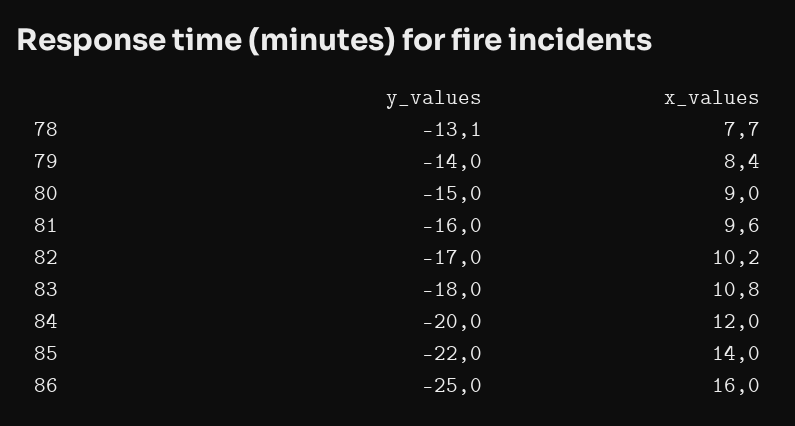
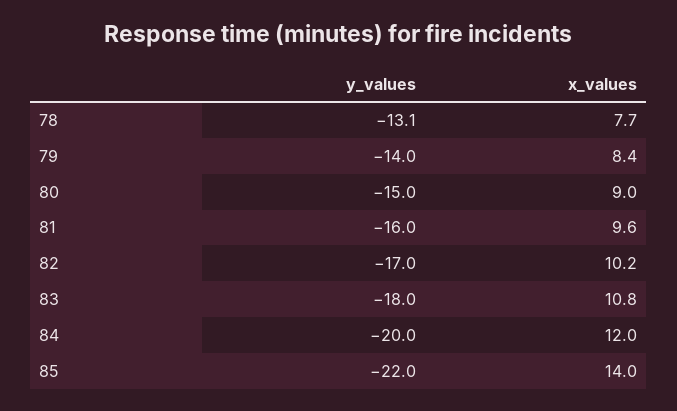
y_values, 86: -25 -> none
x_values, 86: 16 -> none

